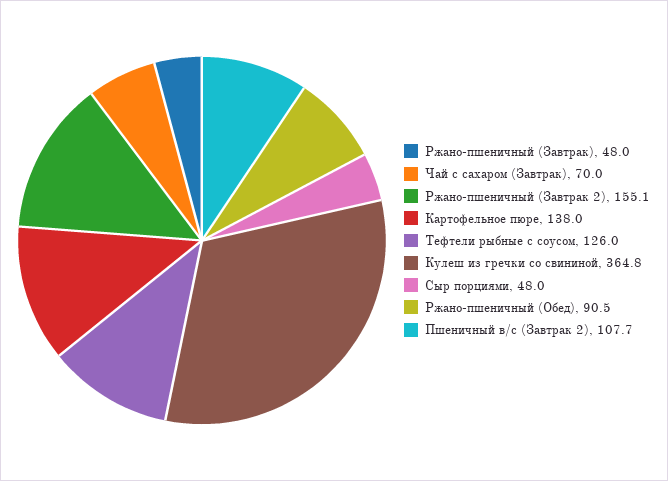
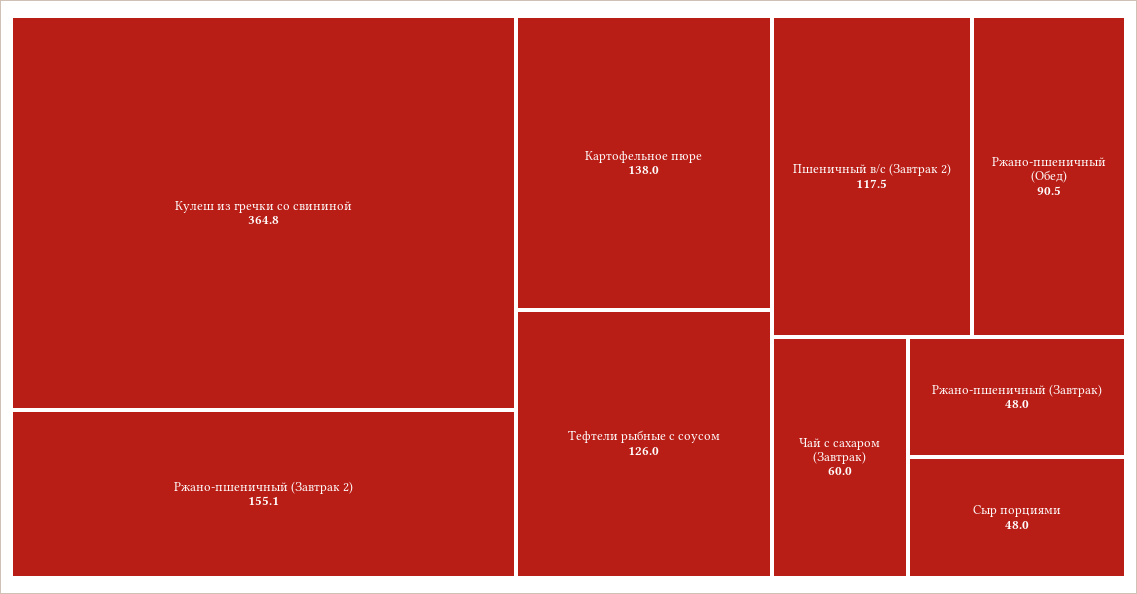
Чай с сахаром (Завтрак): 70 -> 60
Пшеничный в/с (Завтрак 2): 107.7 -> 117.5

